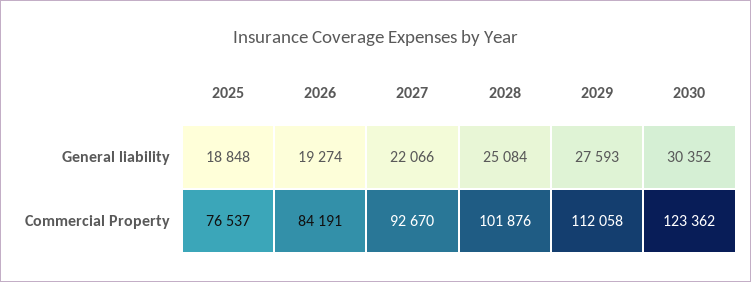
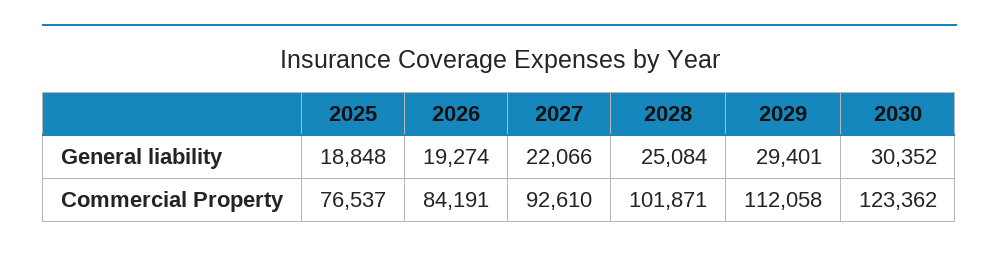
2029, General liability: 27593 -> 29401
2027, Commercial Property: 92670 -> 92610
2028, Commercial Property: 101876 -> 101871

